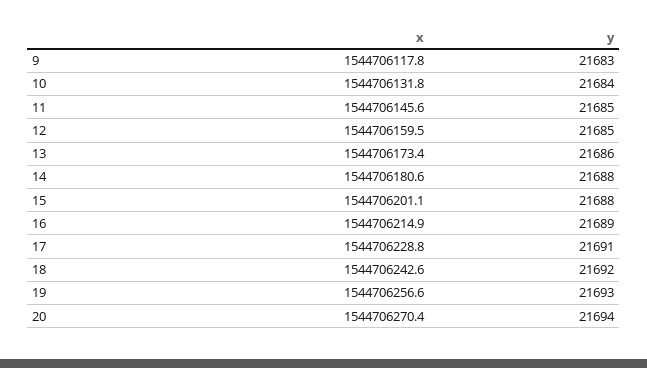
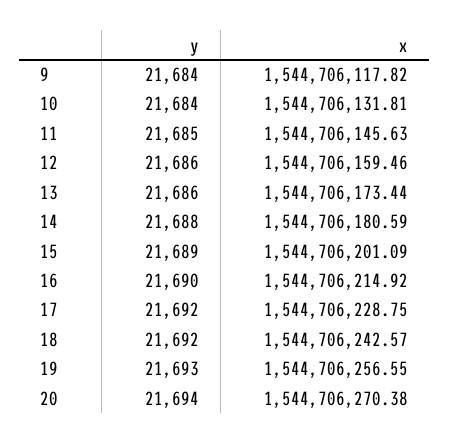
y, 9: 21683 -> 21684
y, 12: 21685 -> 21686
y, 15: 21688 -> 21689
y, 16: 21689 -> 21690
y, 17: 21691 -> 21692

